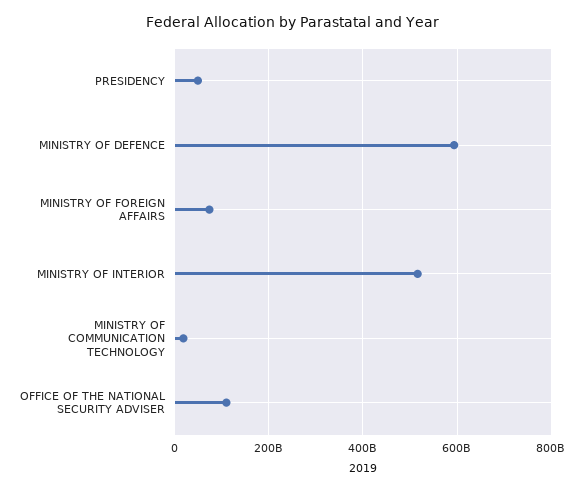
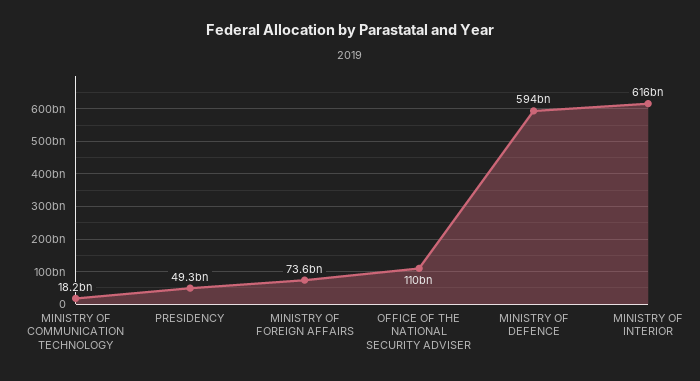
MINISTRY OF INTERIOR: 520000000000 -> 616000000000

